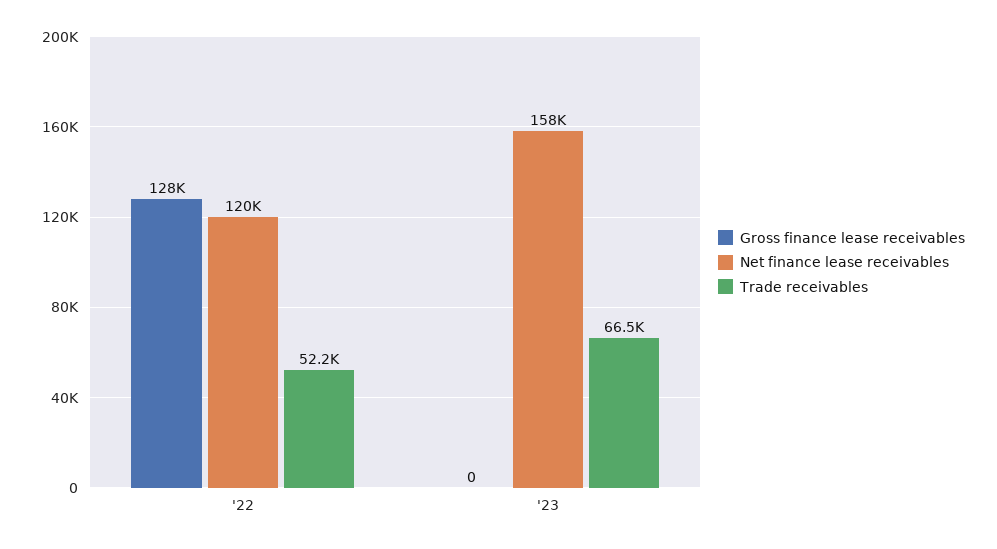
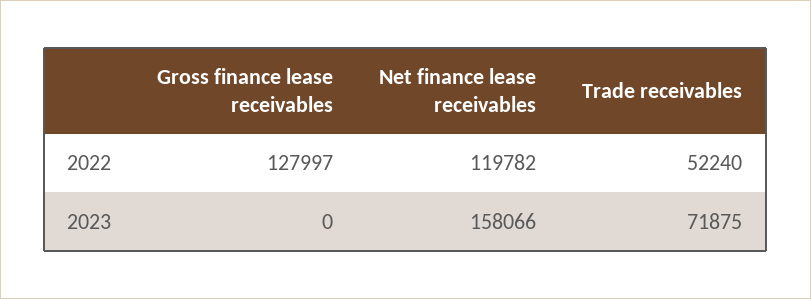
Trade receivables, '23: 66500 -> 71875

